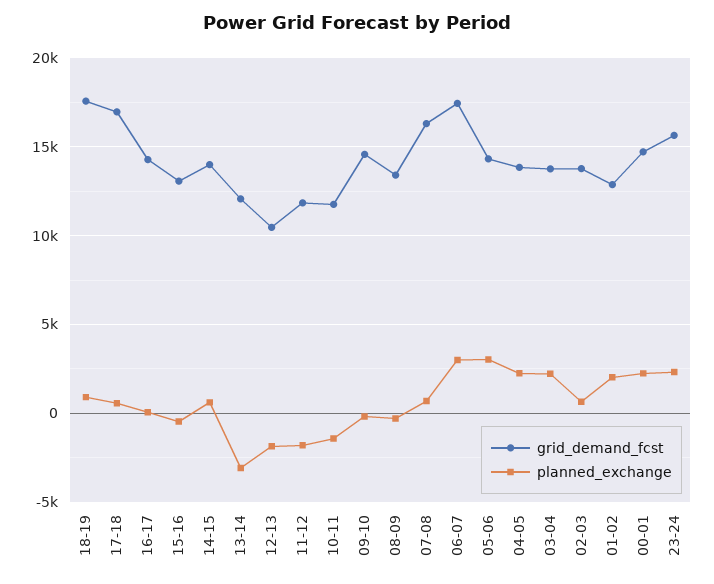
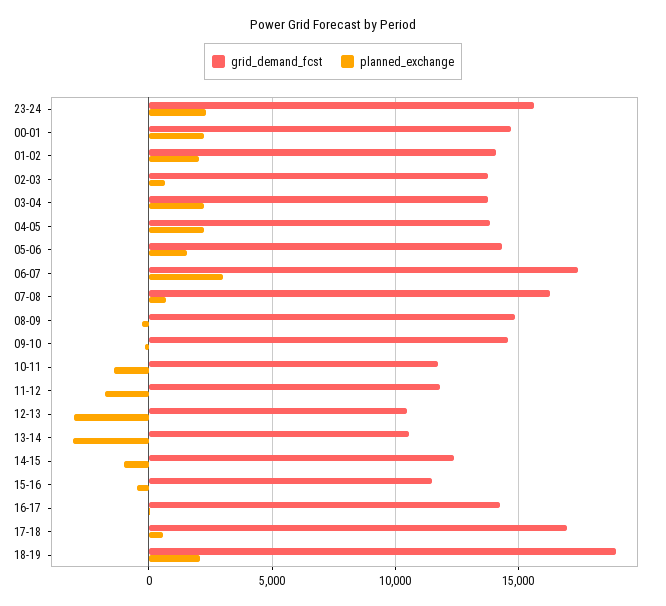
grid_demand_fcst, 18-19: 17500 -> 19000
planned_exchange, 18-19: 1000 -> 2000
grid_demand_fcst, 15-16: 13000 -> 11500
grid_demand_fcst, 14-15: 14000 -> 12500
planned_exchange, 14-15: 500 -> -1000
grid_demand_fcst, 13-14: 12000 -> 10500
planned_exchange, 12-13: -2000 -> -3000
grid_demand_fcst, 08-09: 13500 -> 15000
planned_exchange, 05-06: 3000 -> 1500
grid_demand_fcst, 01-02: 13000 -> 14000

